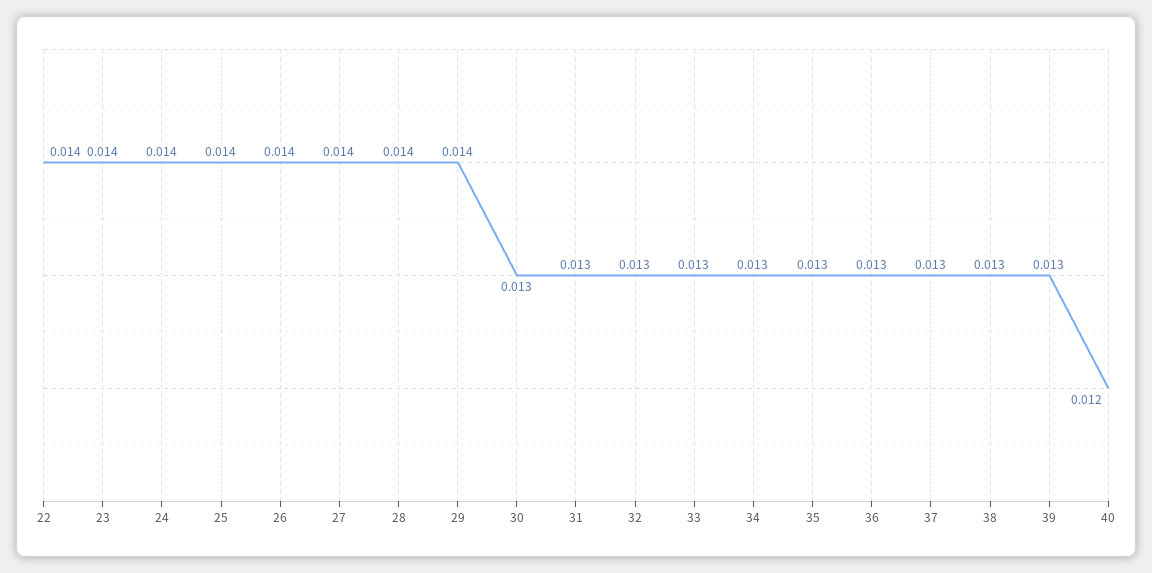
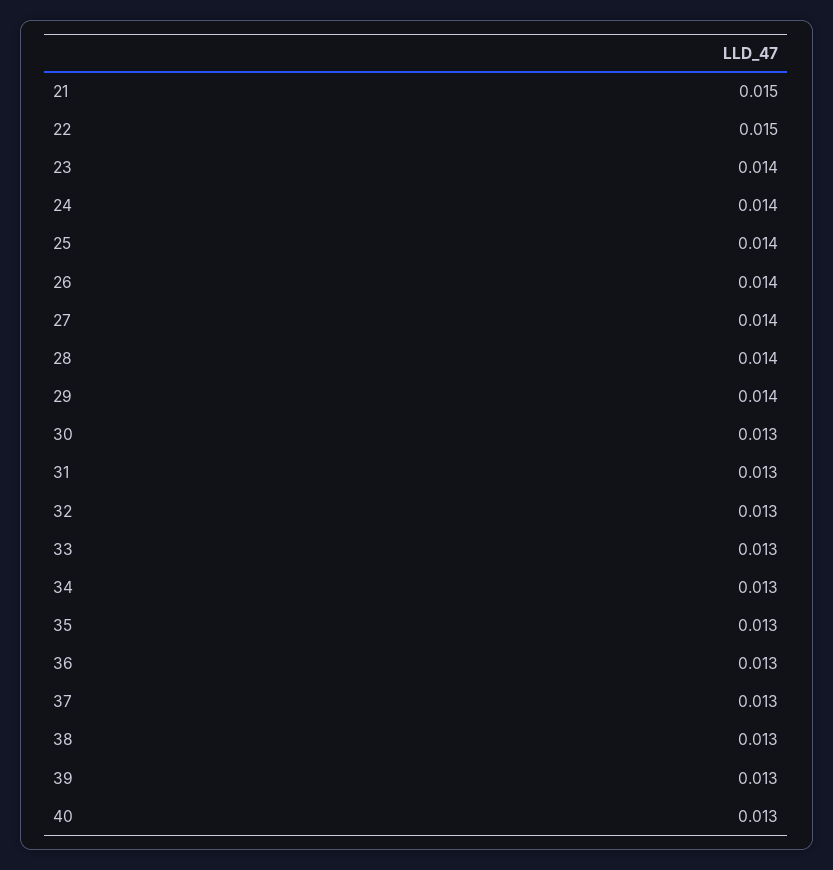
22: 0.014 -> 0.015
40: 0.012 -> 0.013
21: none -> 0.015

